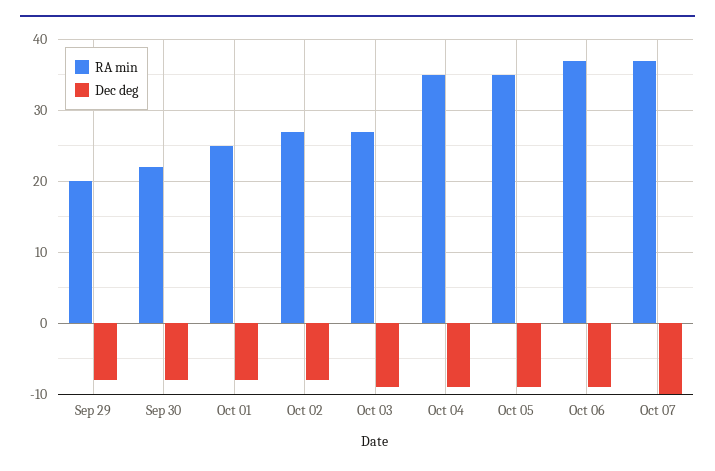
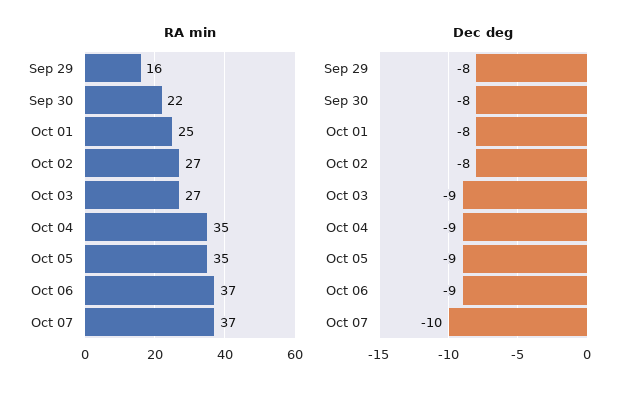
RA min, Sep 29: 20 -> 16

